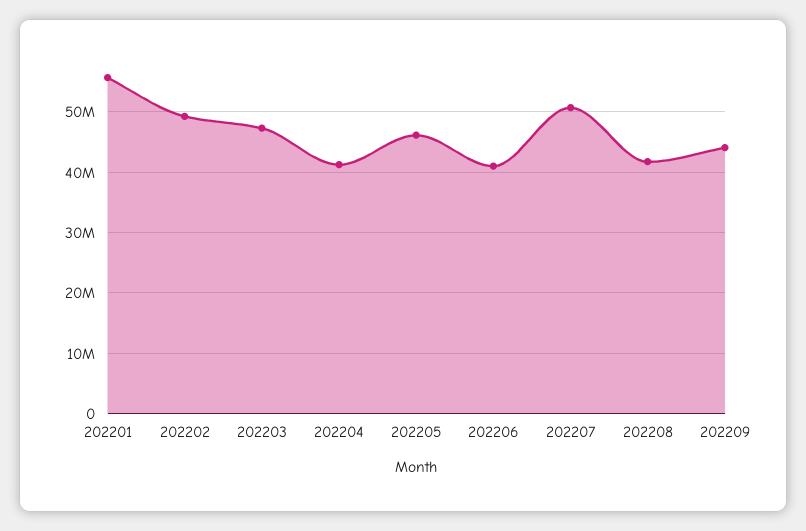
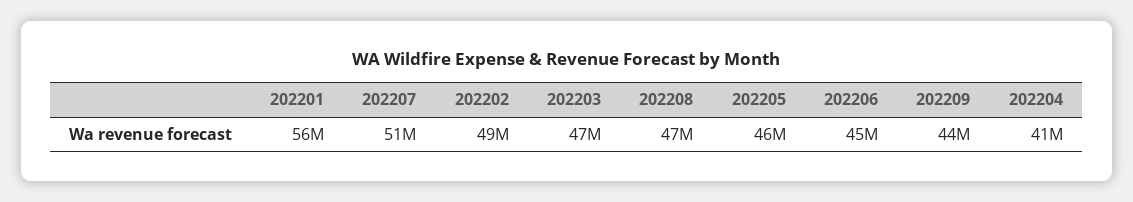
202206: 41000000 -> 45000000
202208: 42000000 -> 47000000

